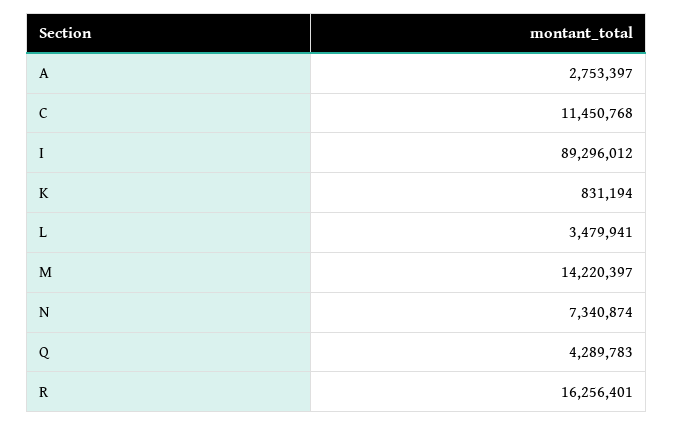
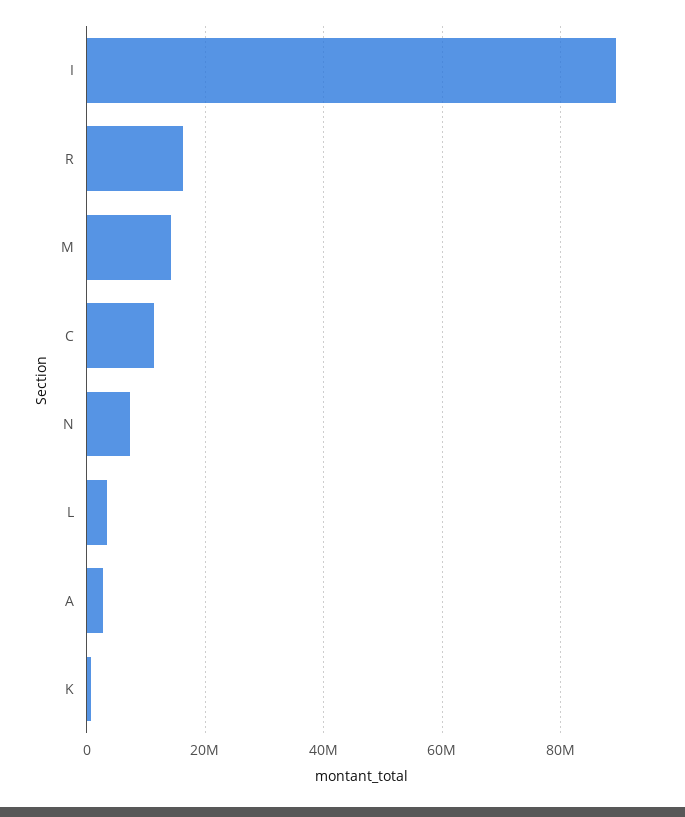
Q: 4289783 -> none

